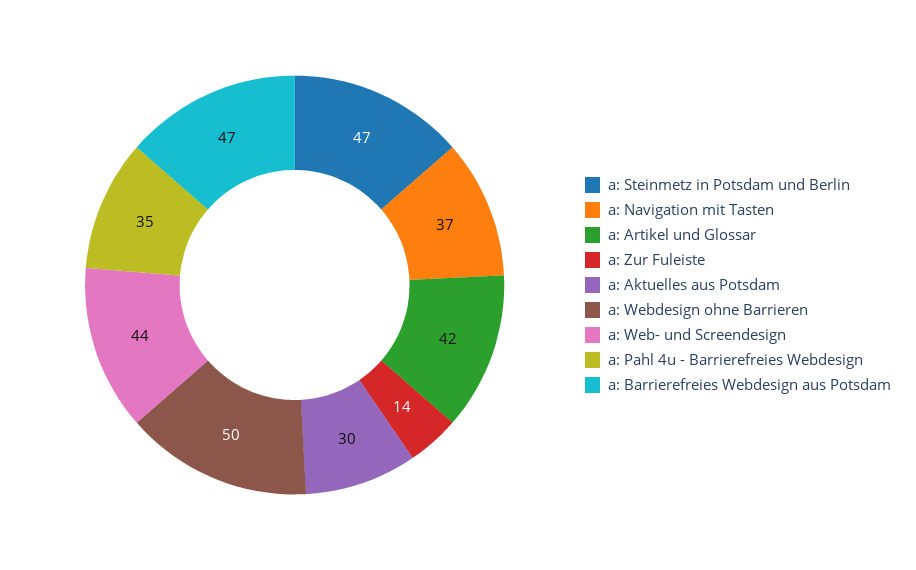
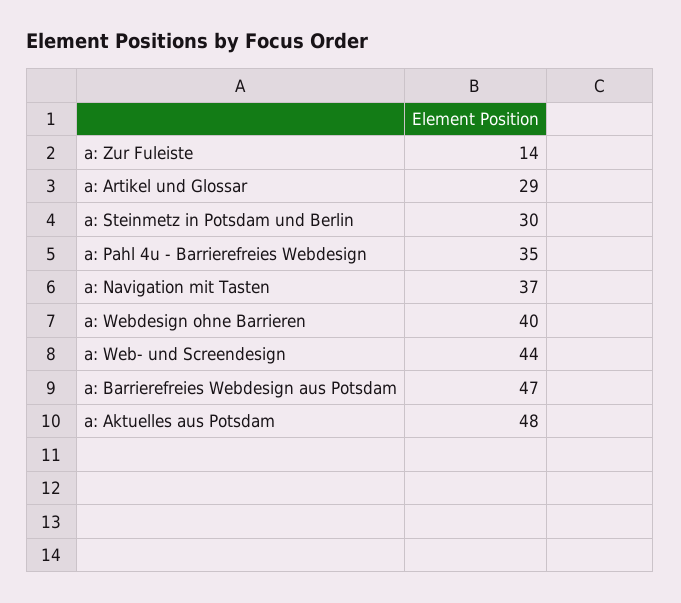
a: Steinmetz in Potsdam und Berlin: 47 -> 30
a: Artikel und Glossar: 42 -> 29
a: Aktuelles aus Potsdam: 30 -> 48
a: Webdesign ohne Barrieren: 50 -> 40

